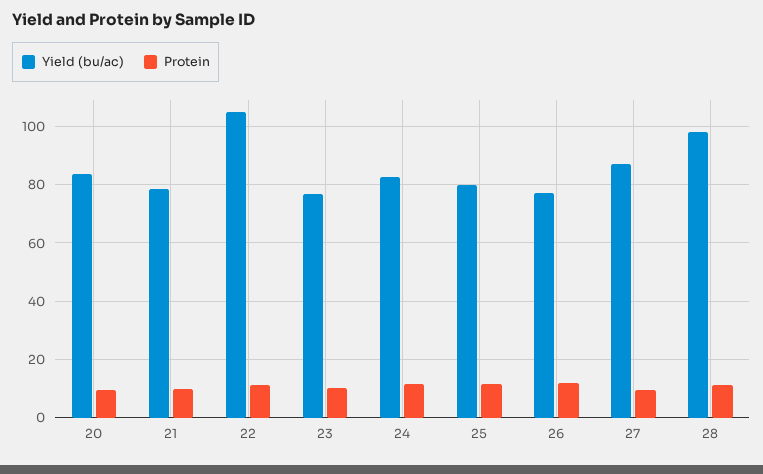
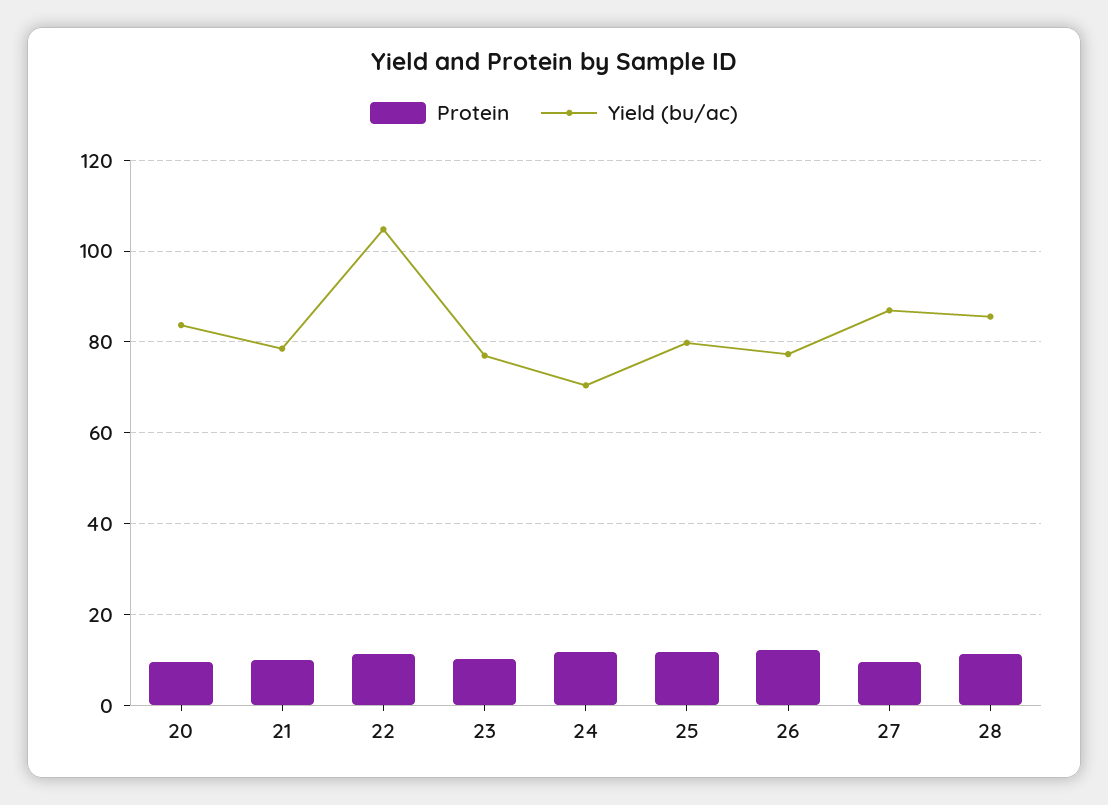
Yield (bu/ac), 24: 82.5 -> 70
Yield (bu/ac), 28: 97.5 -> 86

